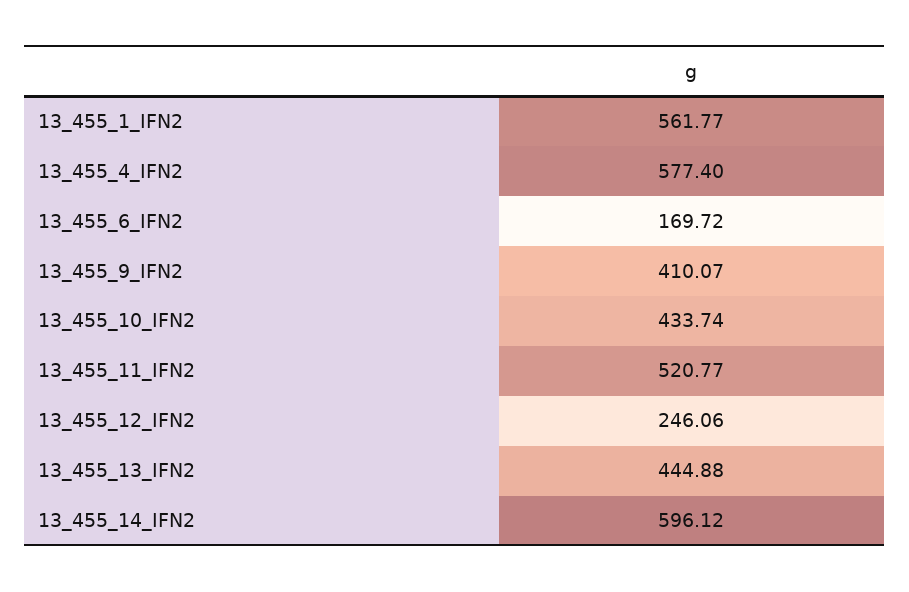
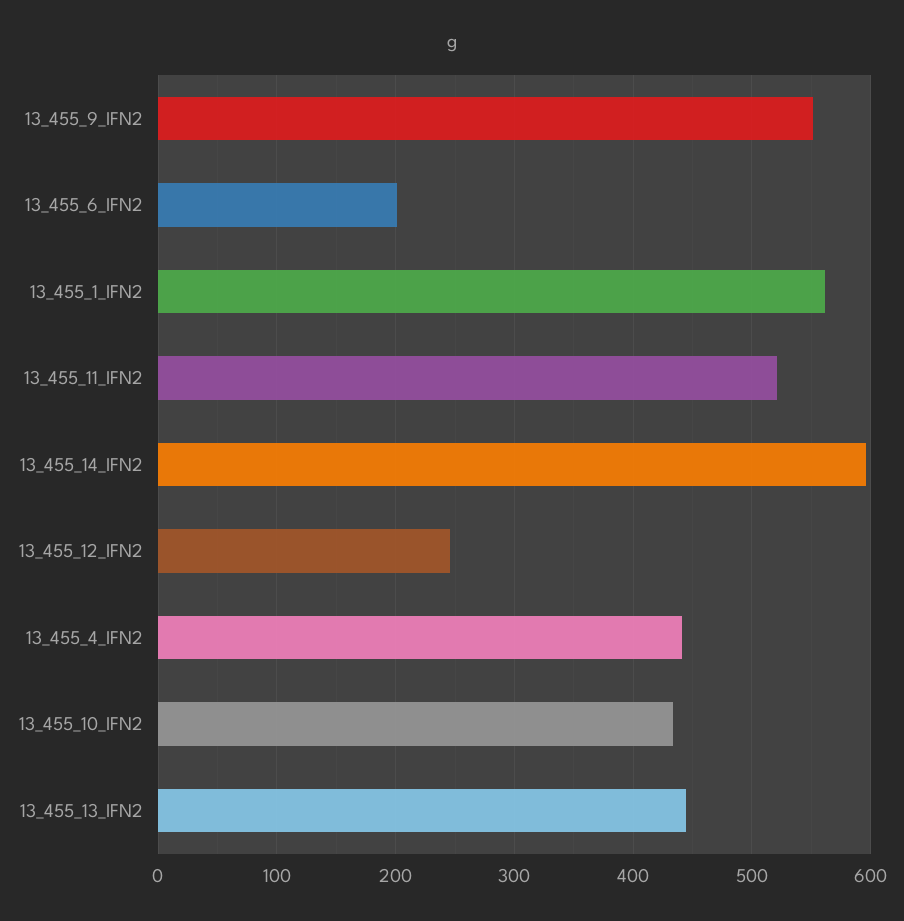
13_455_4_IFN2: 577.4 -> 440
13_455_6_IFN2: 169.72 -> 200
13_455_9_IFN2: 410.07 -> 550

